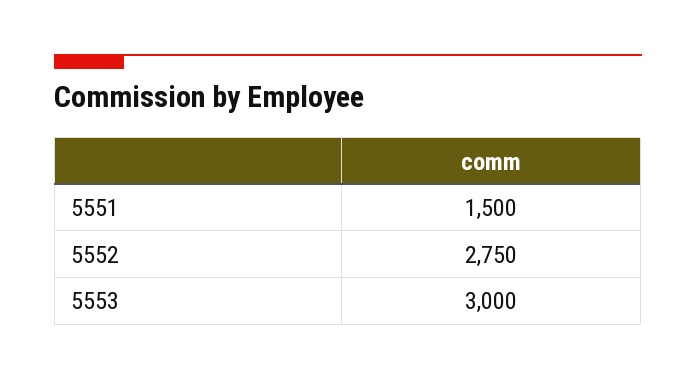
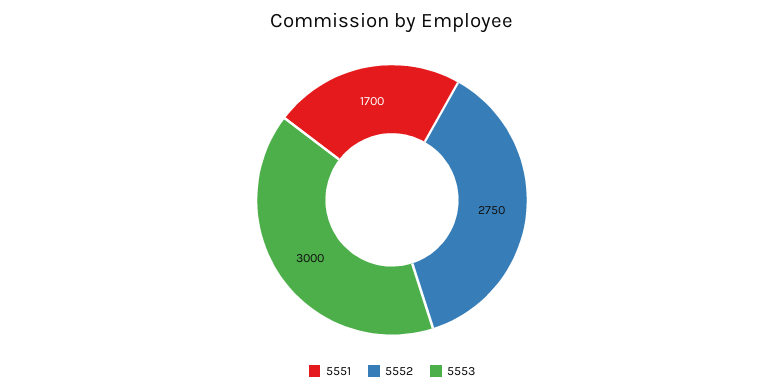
5551: 1500 -> 1700

